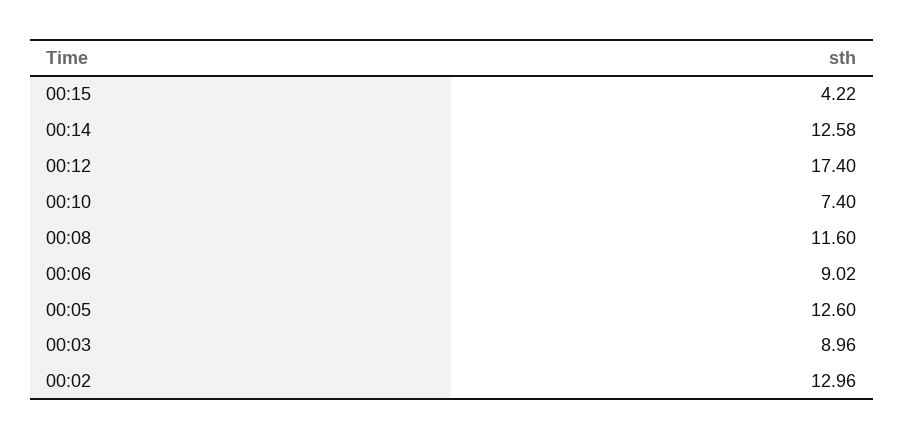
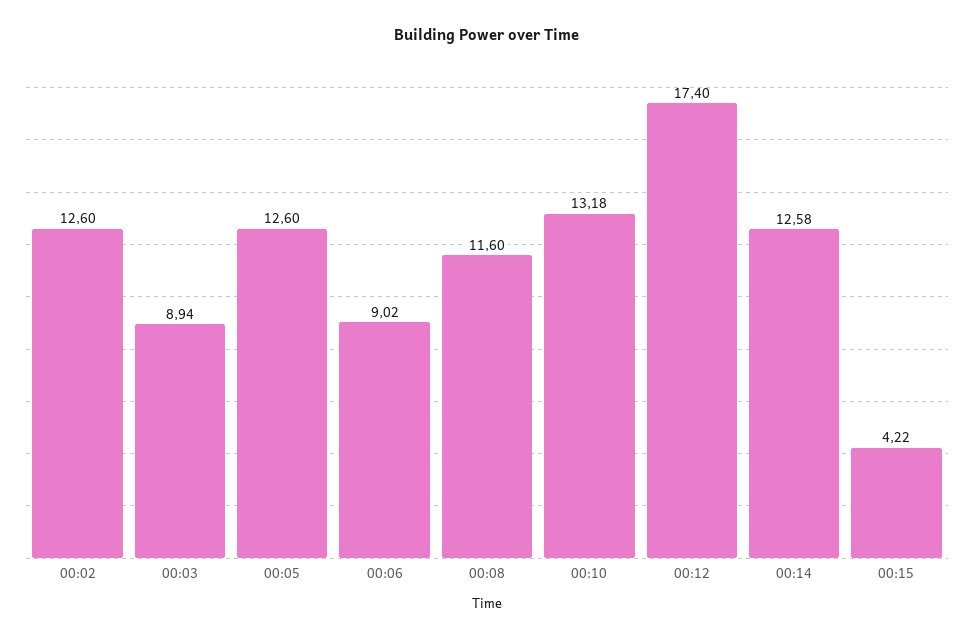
00:10: 7.4 -> 13.18
00:03: 8.96 -> 8.94
00:02: 12.96 -> 12.6

